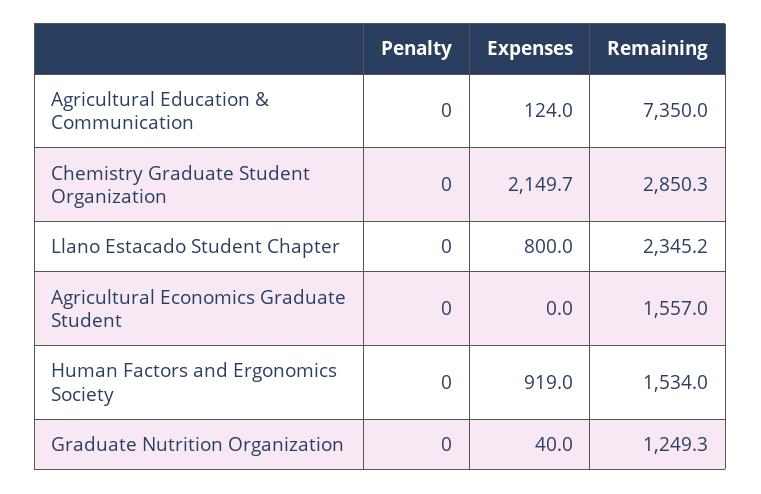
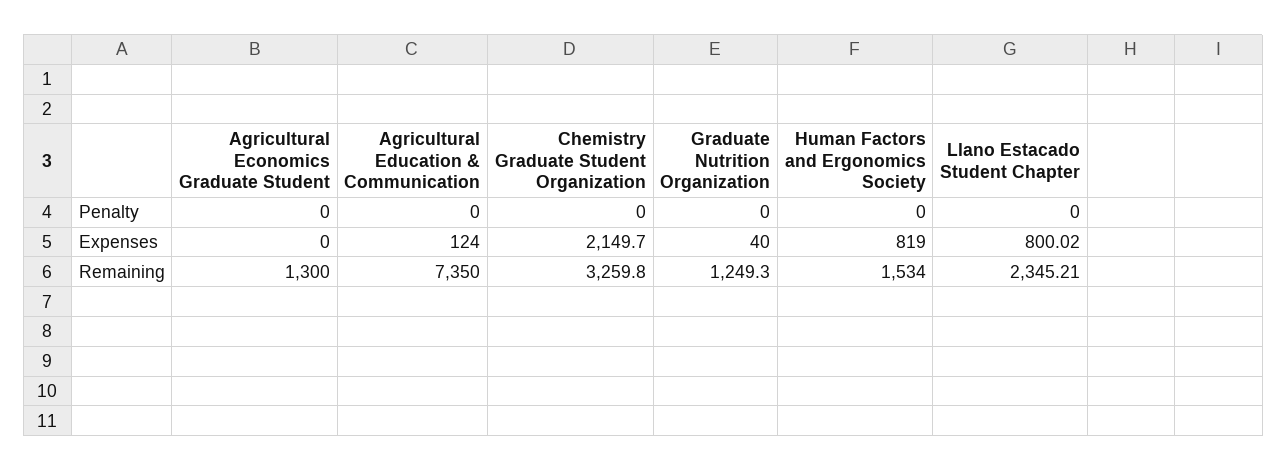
Remaining, Chemistry Graduate Student Organization: 2850.3 -> 3259.8
Remaining, Agricultural Economics Graduate Student: 1557 -> 1300
Expenses, Human Factors and Ergonomics Society: 919 -> 819

